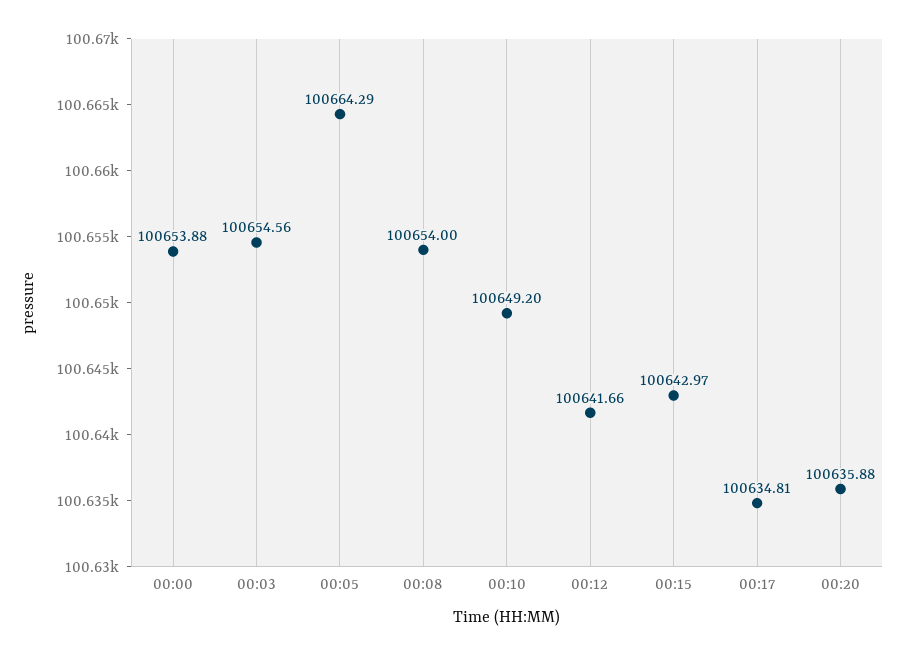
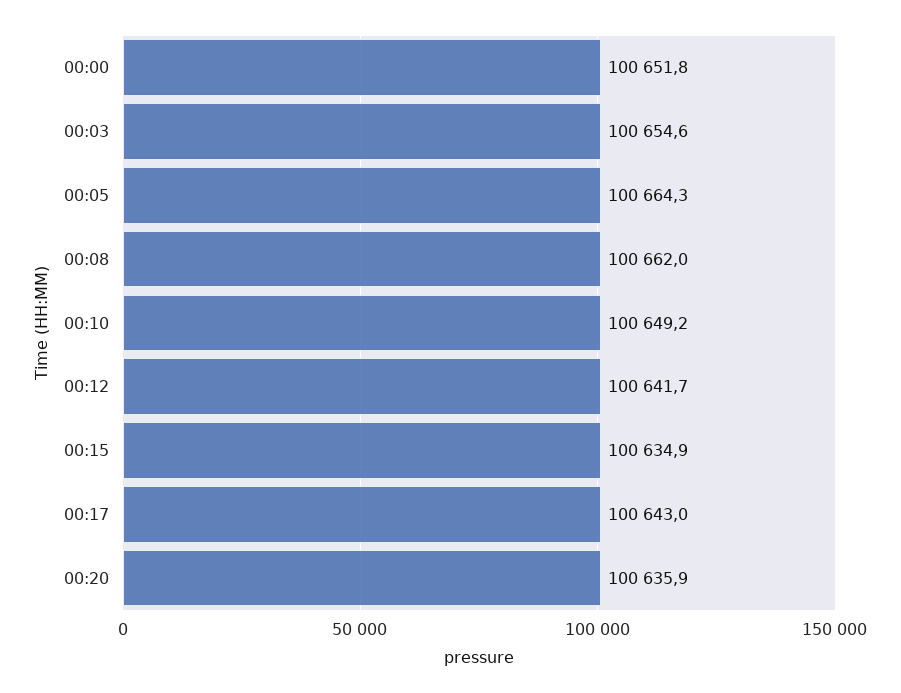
00:00: 100653.88 -> 100651.8
00:08: 100654 -> 100662
00:15: 100642.97 -> 100634.9
00:17: 100634.81 -> 100643

